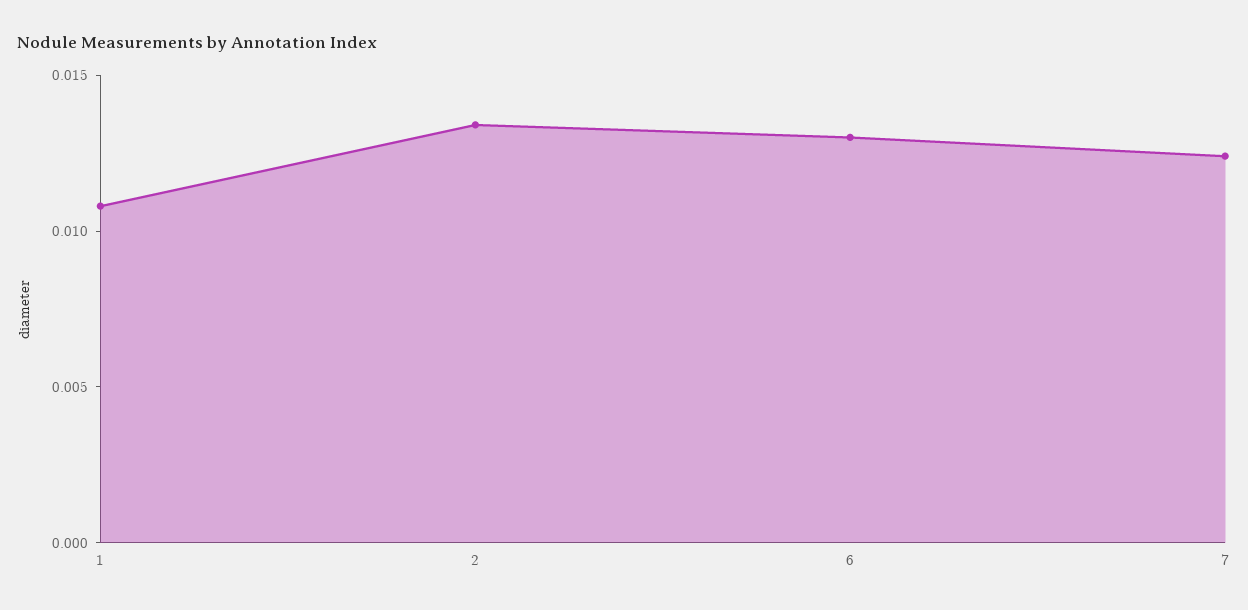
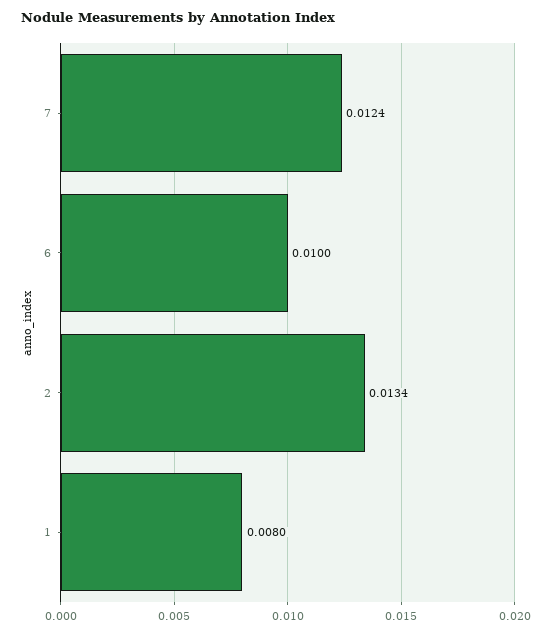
1: 0.011 -> 0.008
6: 0.013 -> 0.01

